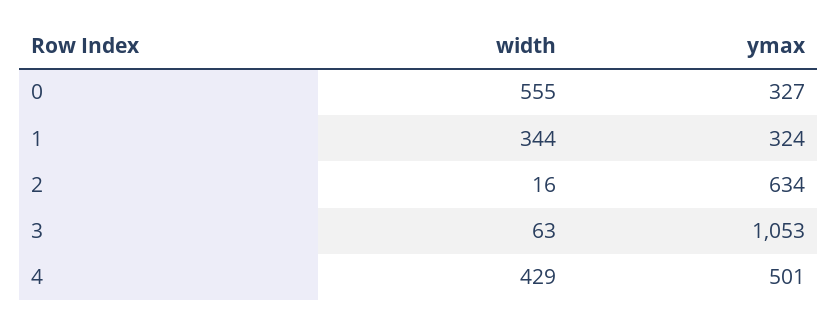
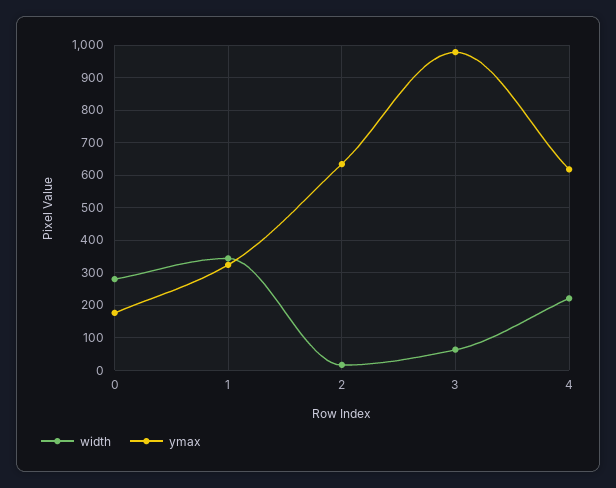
width, 0: 555 -> 280
ymax, 0: 327 -> 180
ymax, 3: 1053 -> 980
width, 4: 429 -> 220
ymax, 4: 501 -> 620

